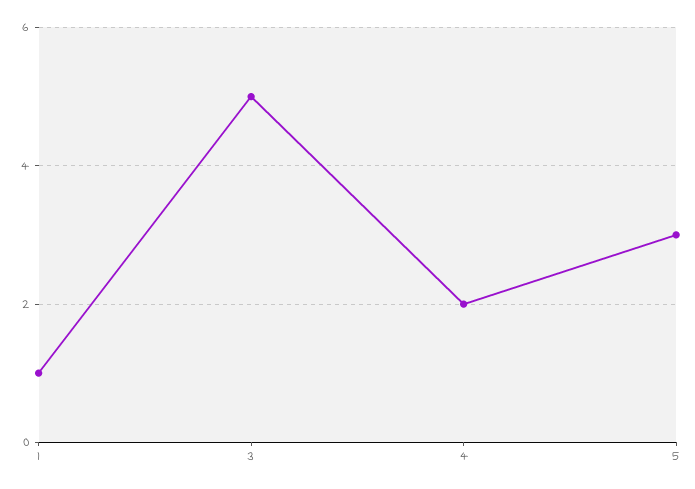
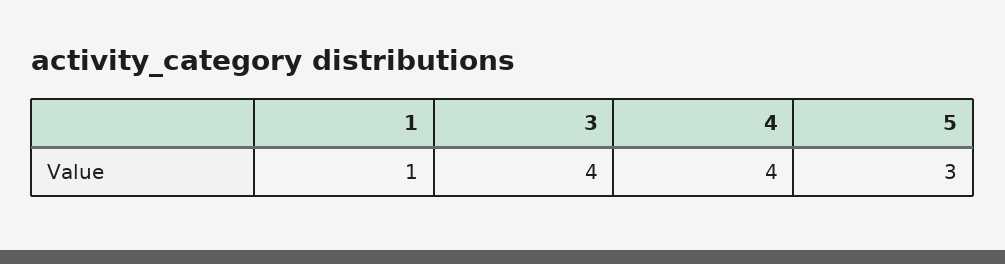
3: 5 -> 4
4: 2 -> 4

